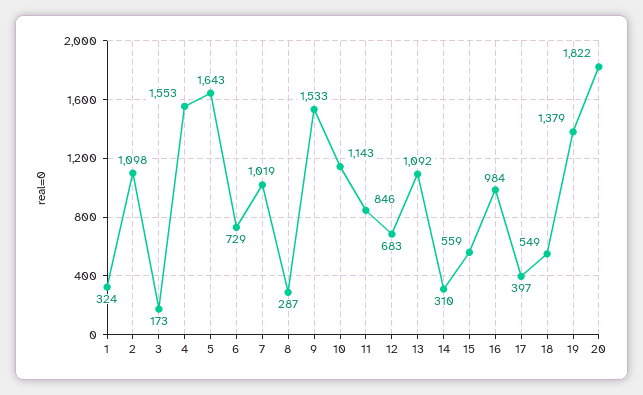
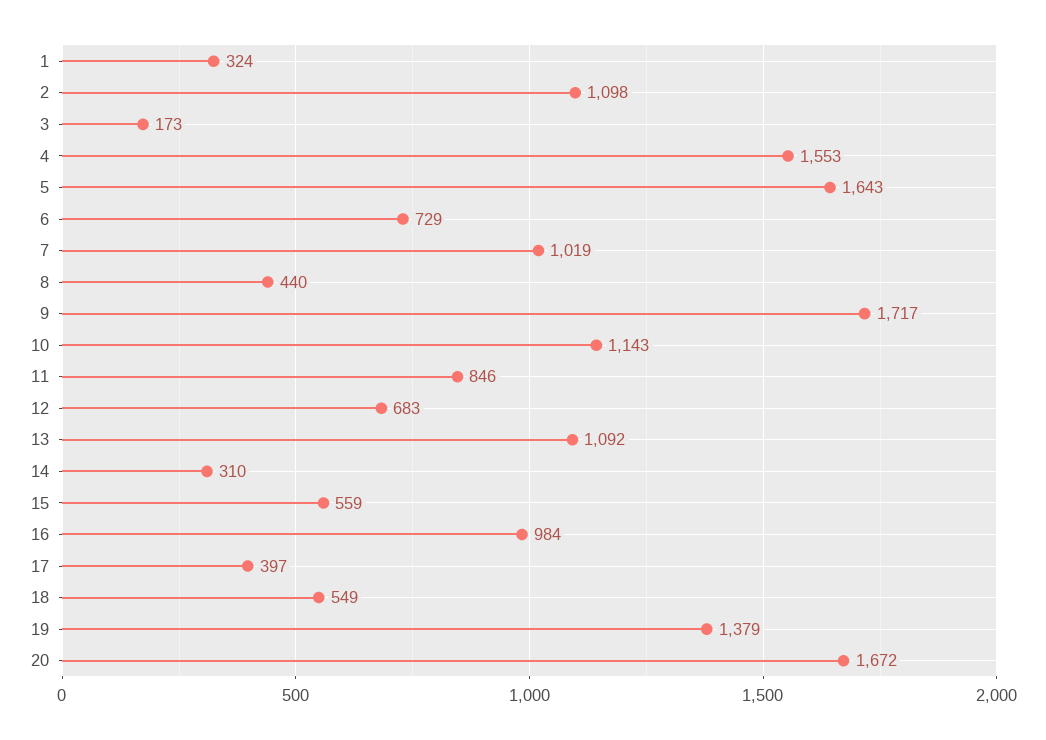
8: 287 -> 440
9: 1533 -> 1717
20: 1822 -> 1672

